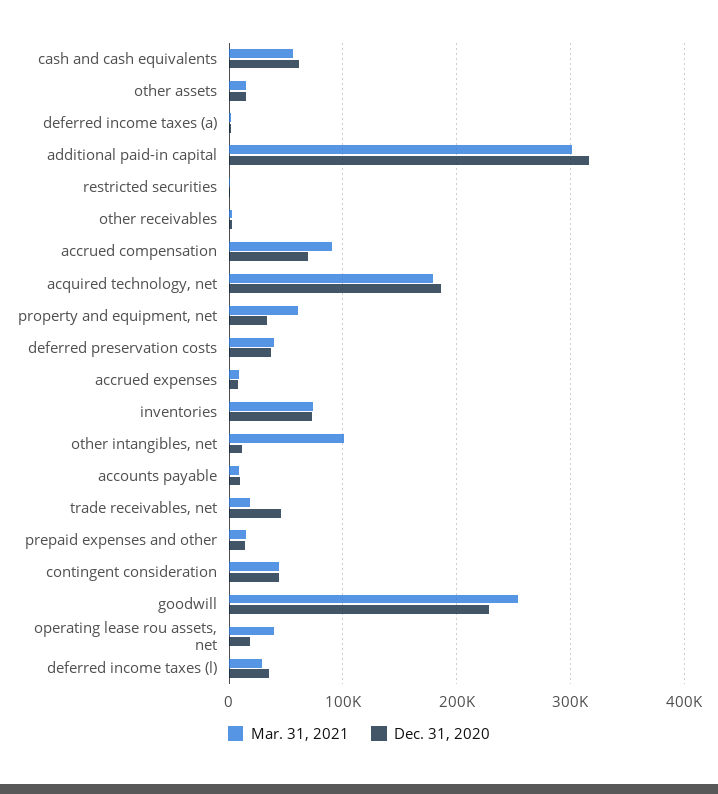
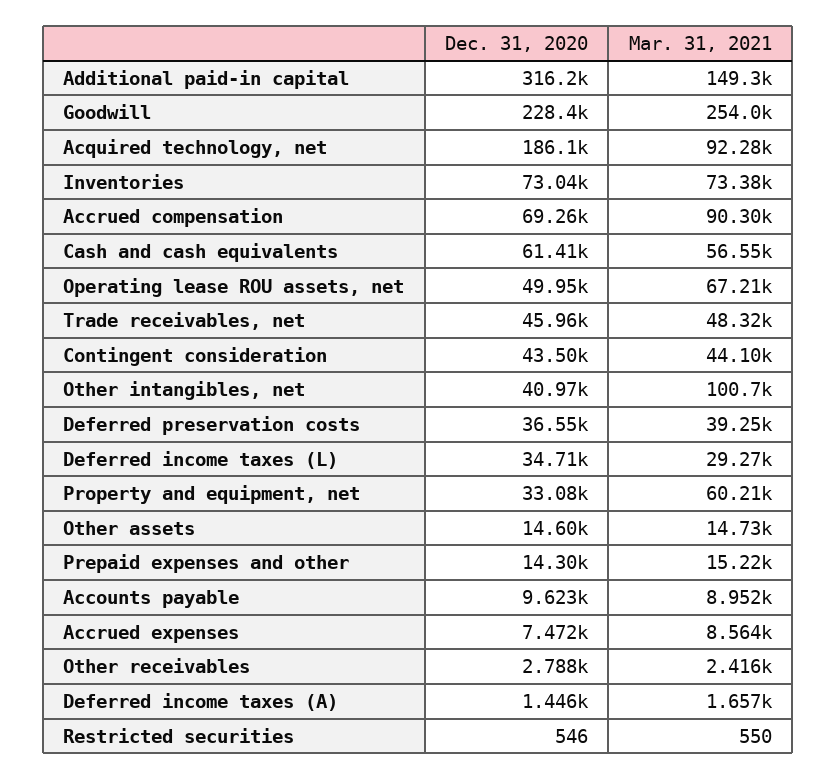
Mar. 31, 2021, additional paid-in capital: 300000 -> 149300
Mar. 31, 2021, acquired technology, net: 180000 -> 92280
Dec. 31, 2020, other intangibles, net: 10000 -> 40970
Mar. 31, 2021, trade receivables, net: 20000 -> 48320
Mar. 31, 2021, operating lease rou assets, net: 40000 -> 67210
Dec. 31, 2020, operating lease rou assets, net: 20000 -> 49950

